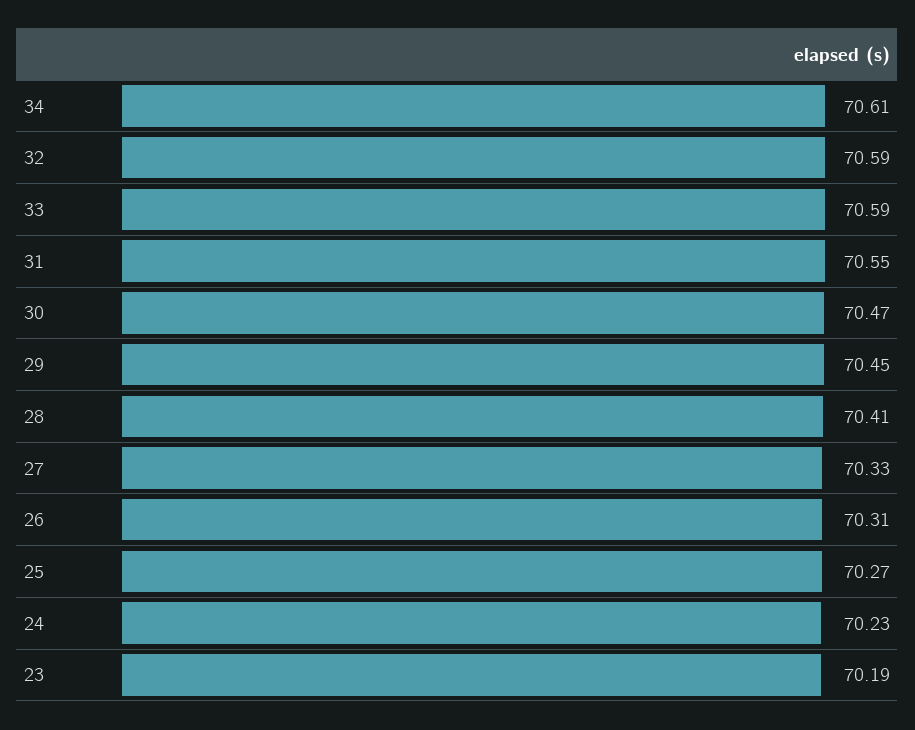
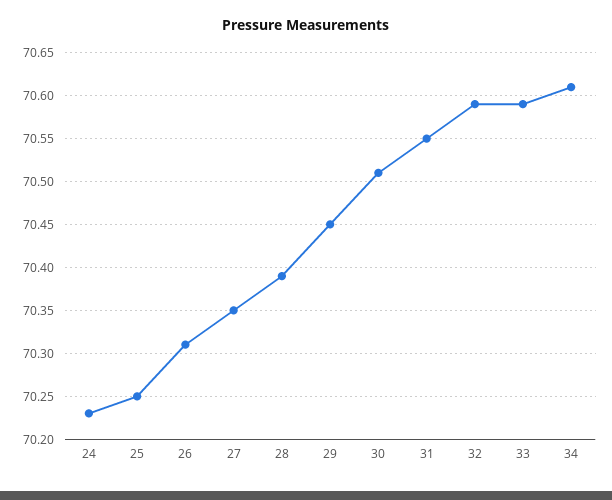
30: 70.47 -> 70.51
28: 70.41 -> 70.39
27: 70.33 -> 70.35
25: 70.27 -> 70.25
23: 70.19 -> none

